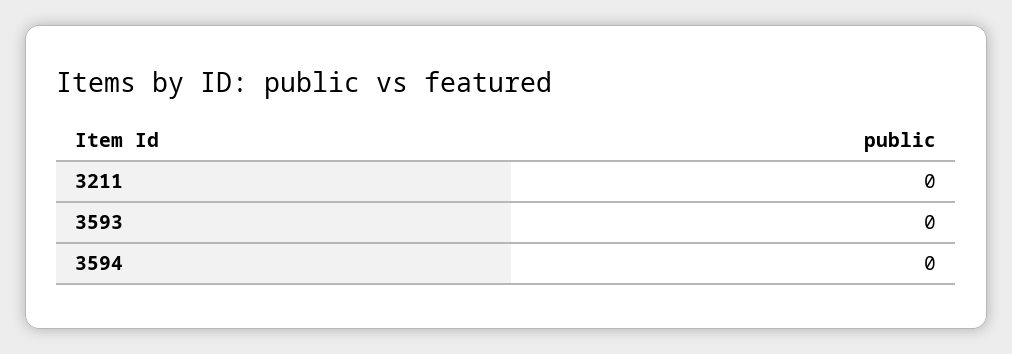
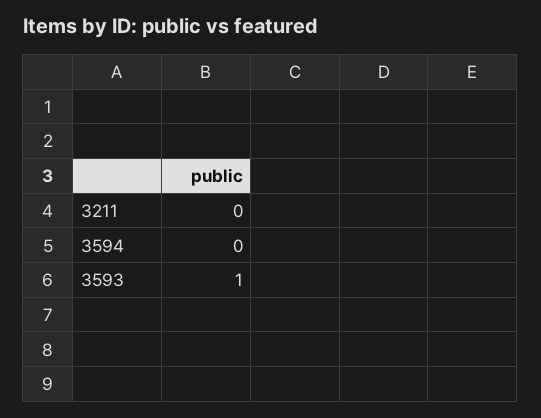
3593: 0 -> 1

